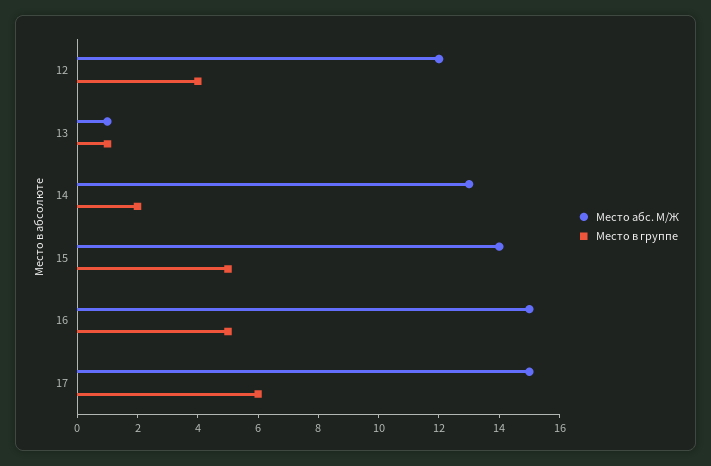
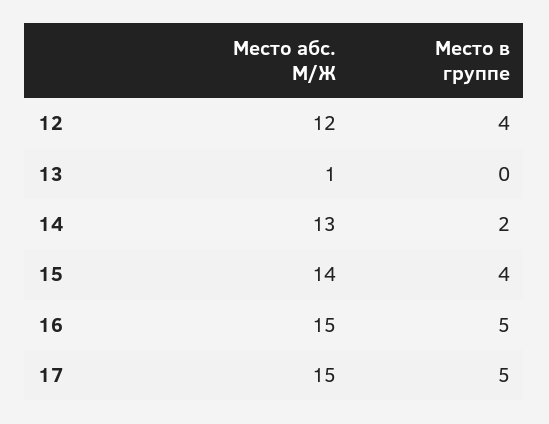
Место в группе, 13: 1 -> 0
Место в группе, 15: 5 -> 4
Место в группе, 17: 6 -> 5

